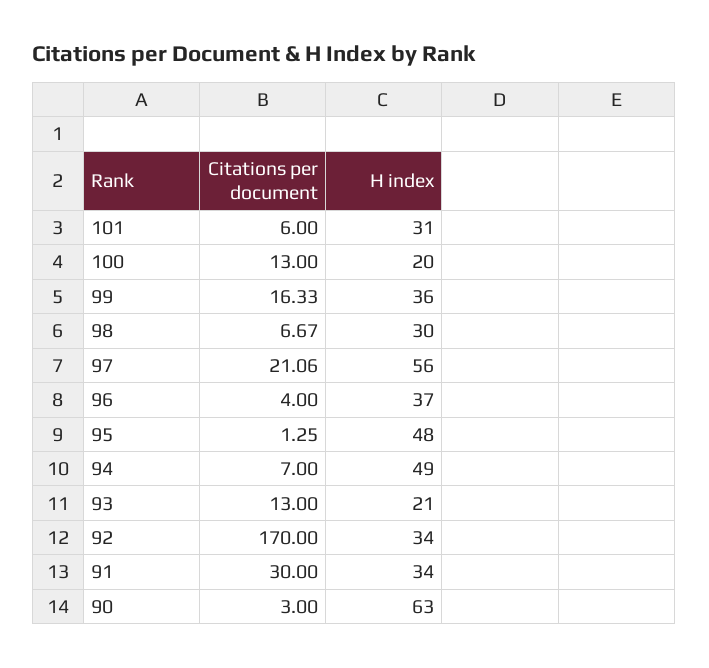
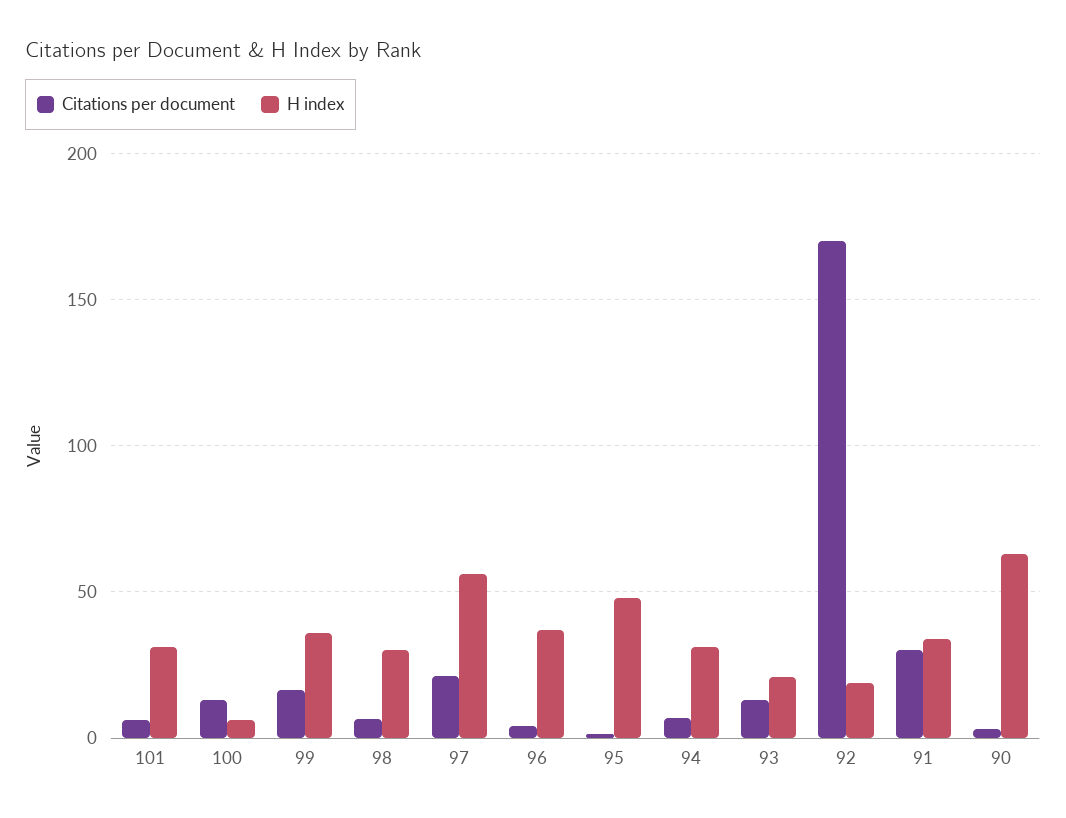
H index, 100: 20 -> 5
H index, 94: 49 -> 30
H index, 92: 34 -> 20

